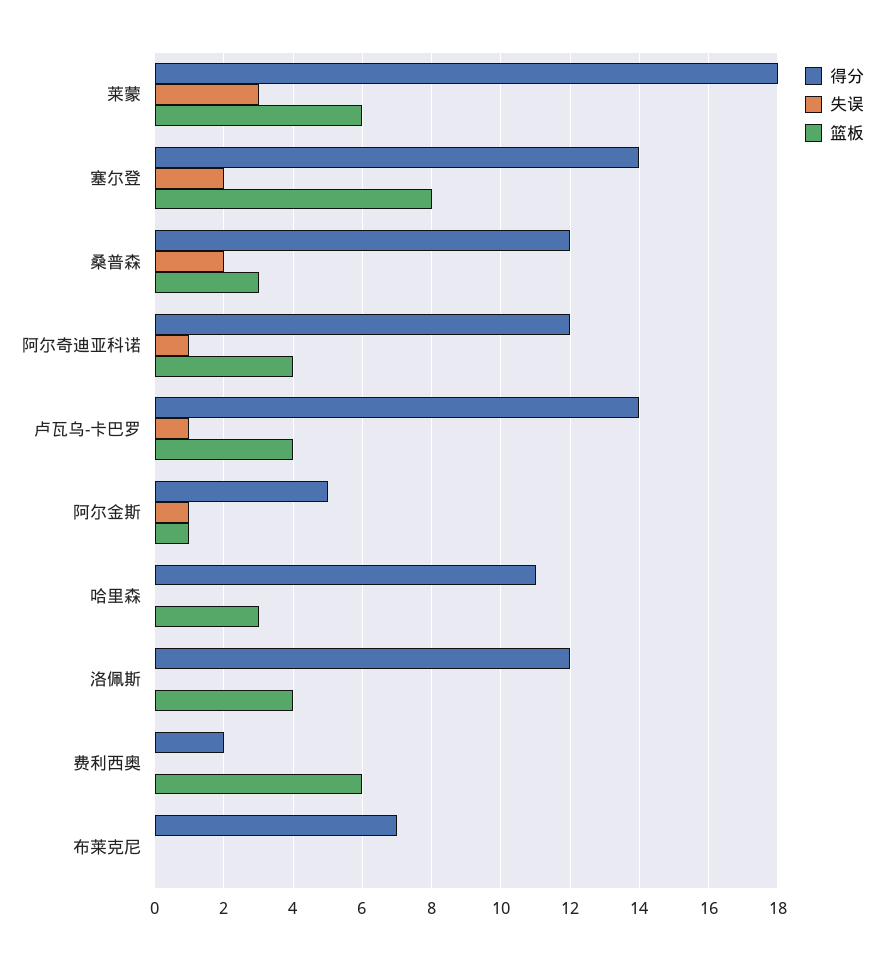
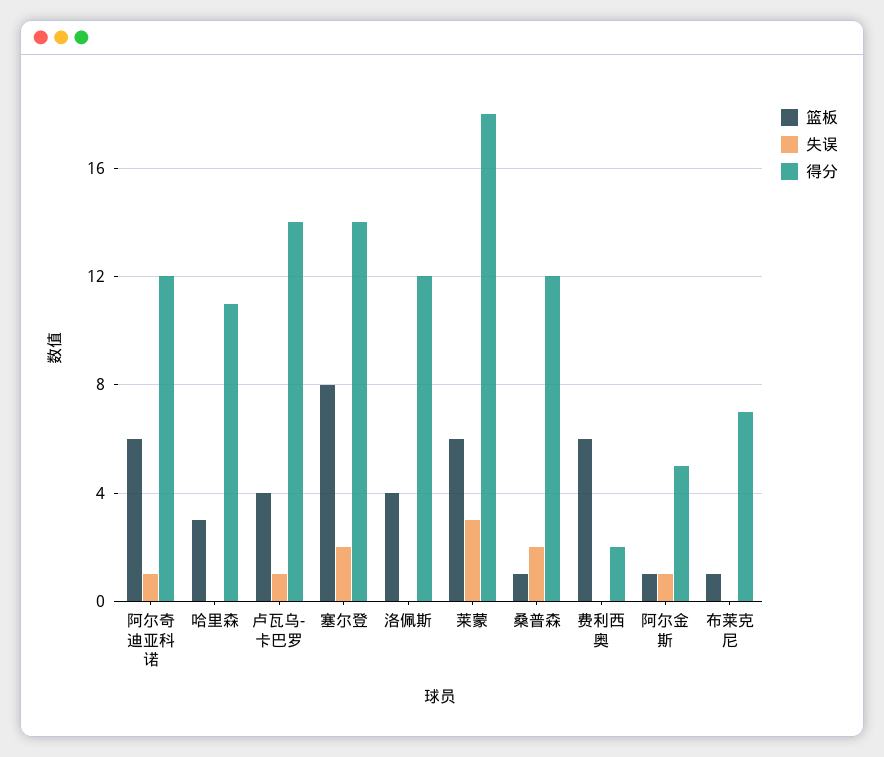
篮板, 桑普森: 3 -> 1
篮板, 阿尔奇迪亚科诺: 4 -> 6
篮板, 布莱克尼: 0 -> 1

